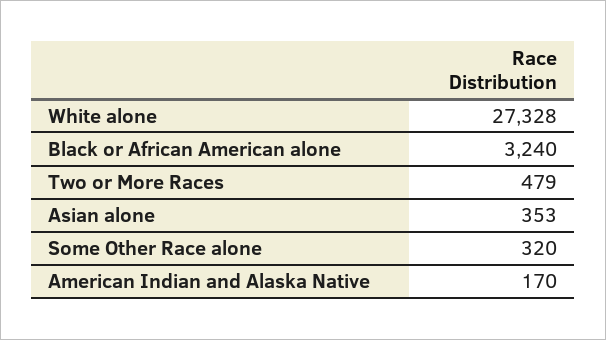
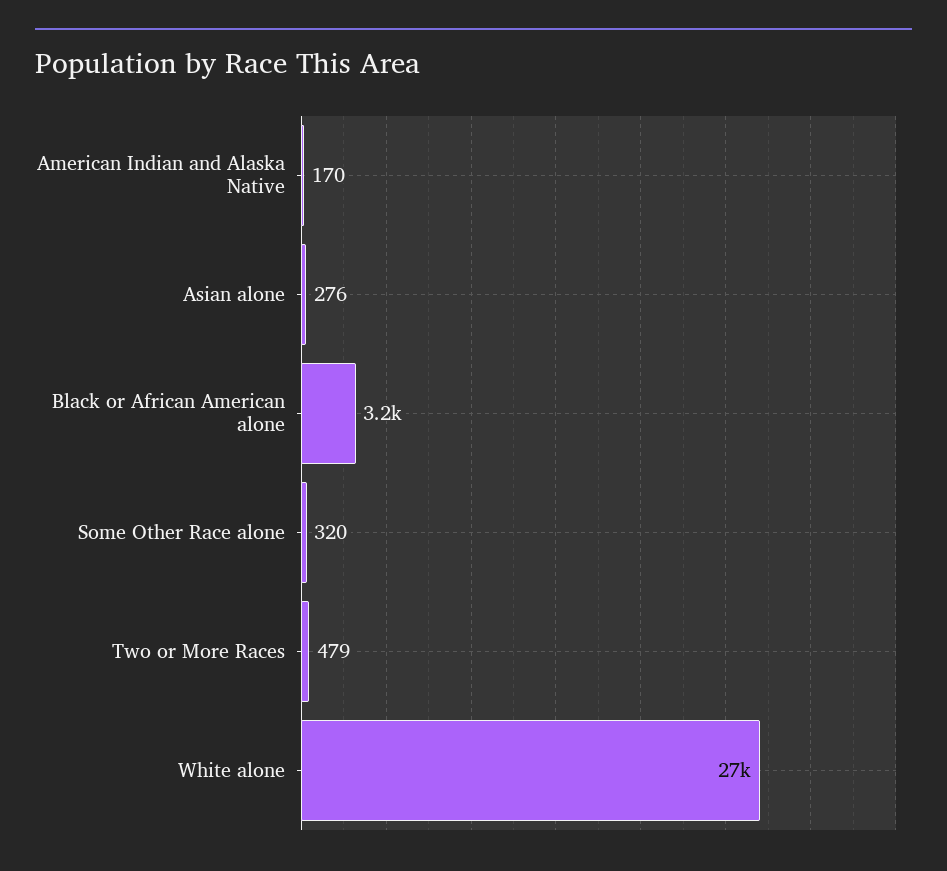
Asian alone: 353 -> 276

